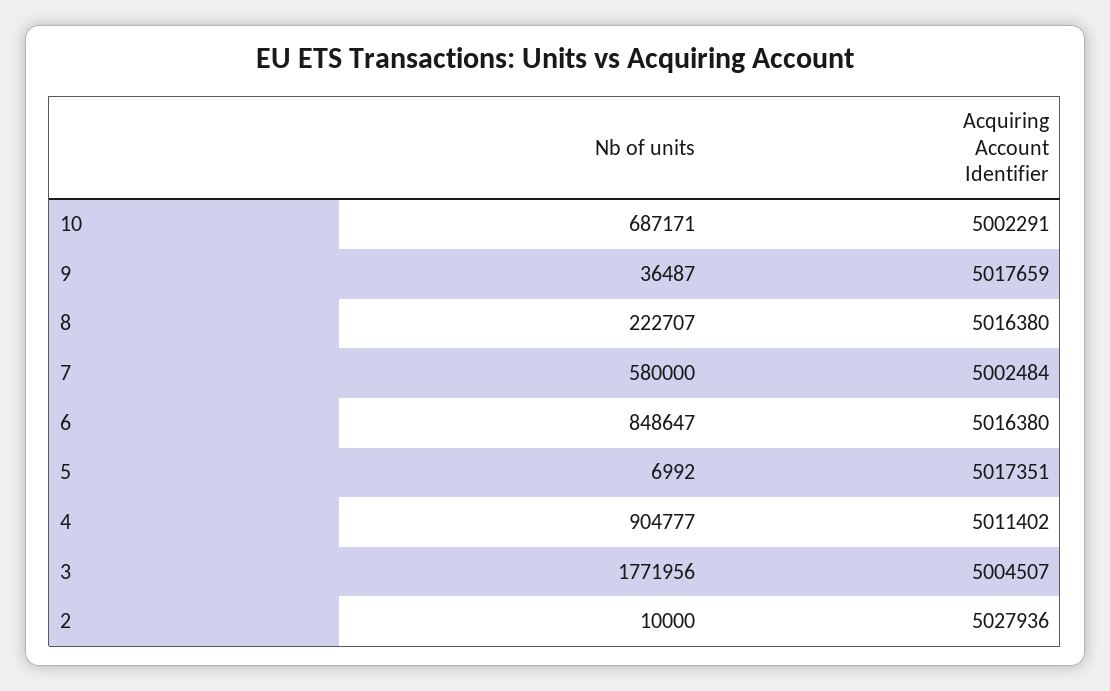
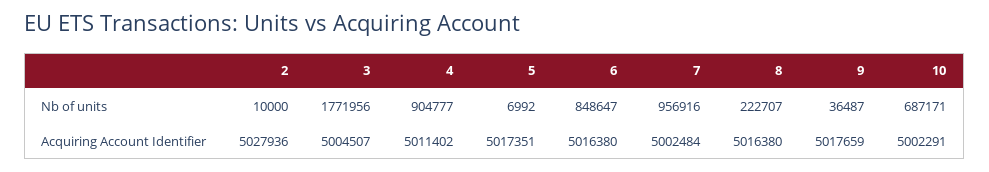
Nb of units, 7: 580000 -> 956916

